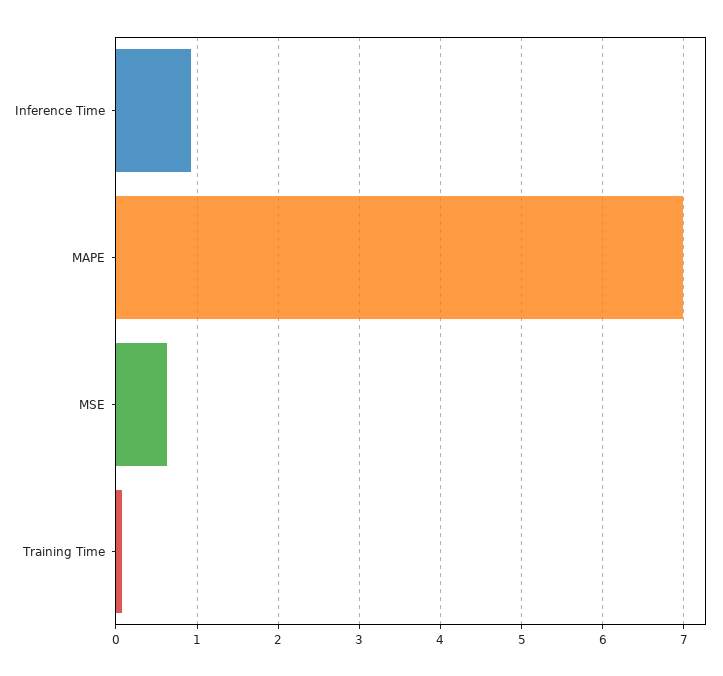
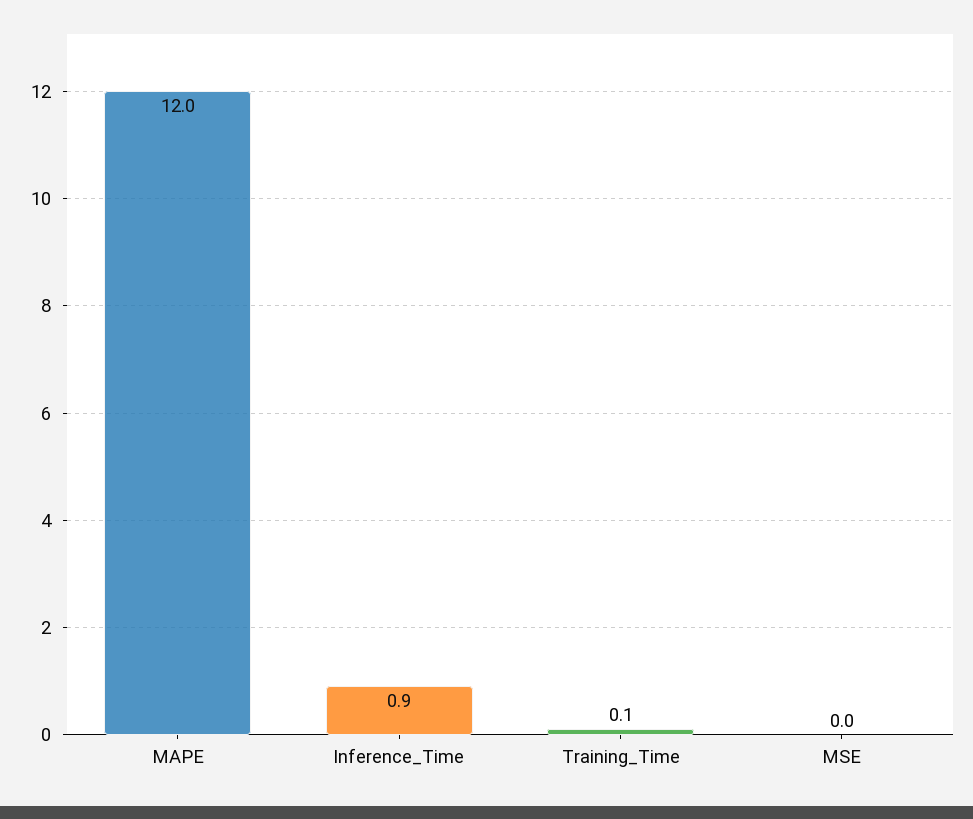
MAPE: 7 -> 12
MSE: 0.6 -> 0

